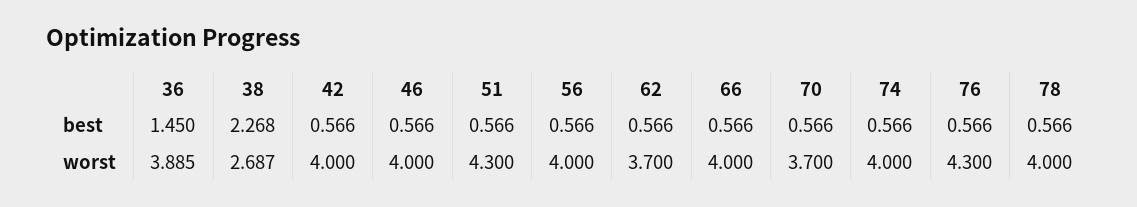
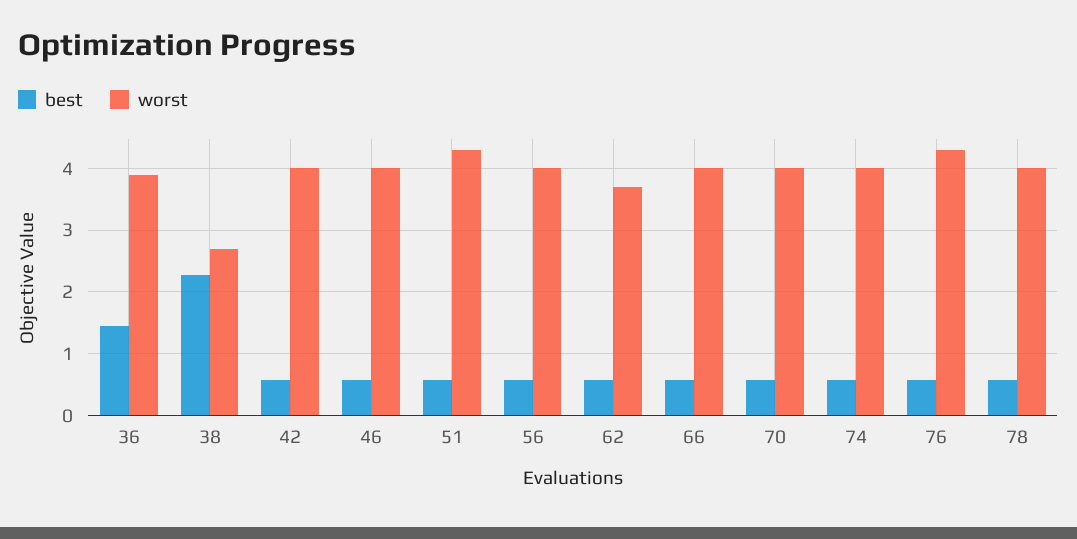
worst, 70: 3.7 -> 4

